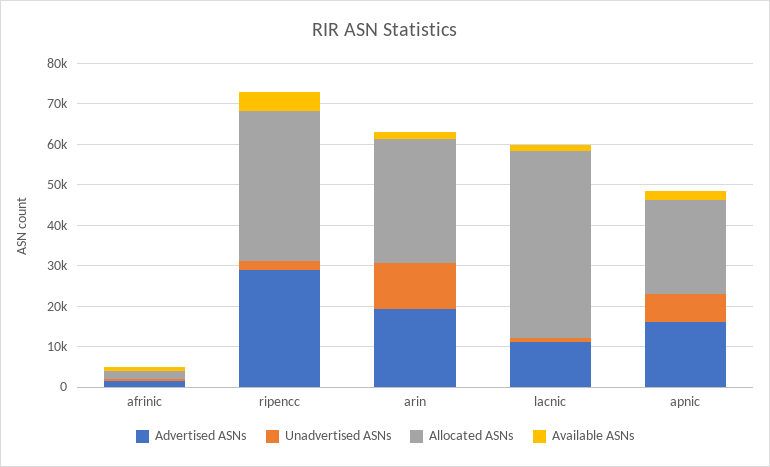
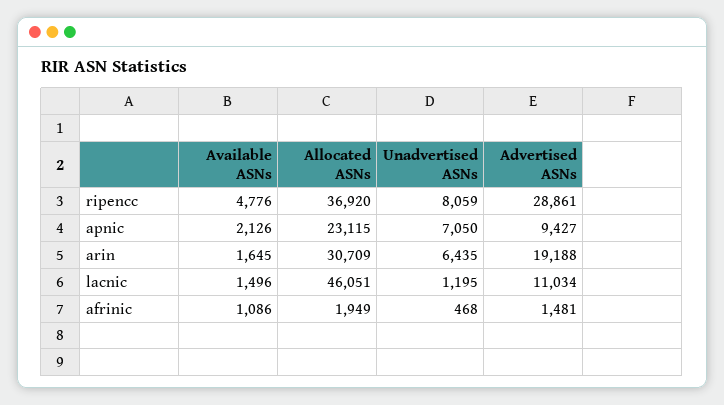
Unadvertised ASNs, ripencc: 2000 -> 8059
Unadvertised ASNs, arin: 12000 -> 6435
Advertised ASNs, apnic: 16000 -> 9427

